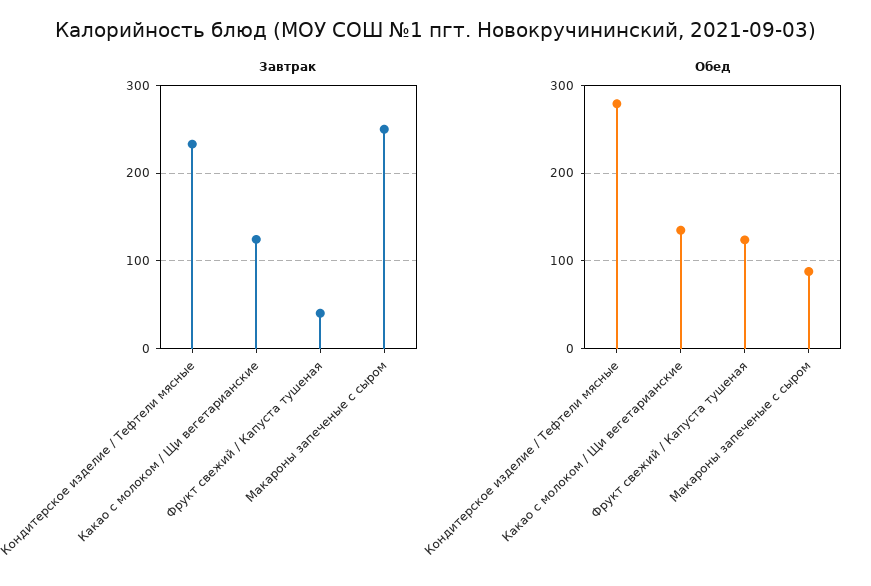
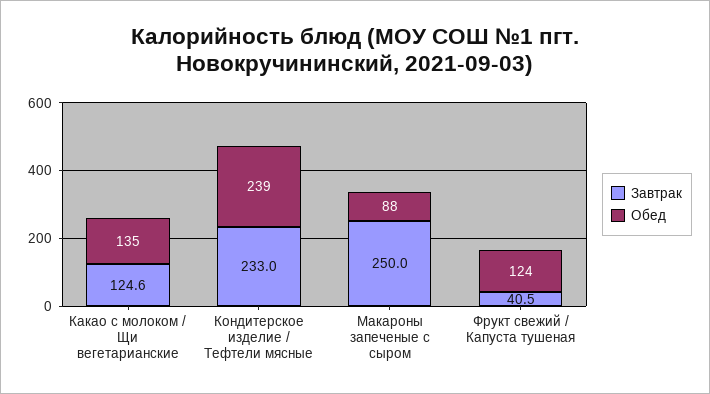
Обед, Кондитерское изделие / Тефтели мясные: 280 -> 239

